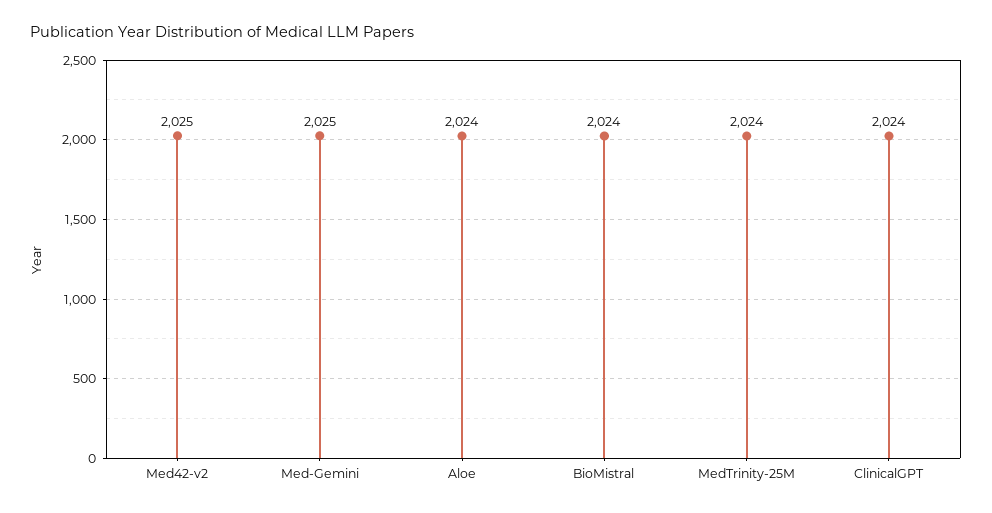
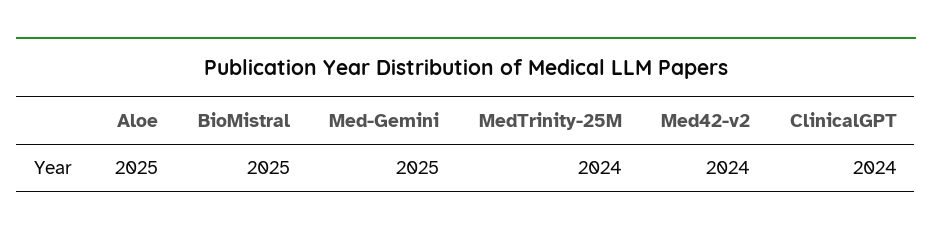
Med42-v2: 2025 -> 2024
Aloe: 2024 -> 2025
BioMistral: 2024 -> 2025

